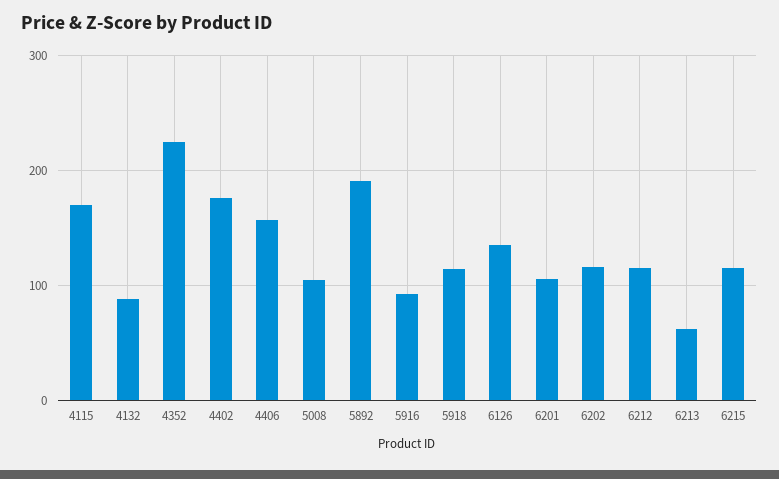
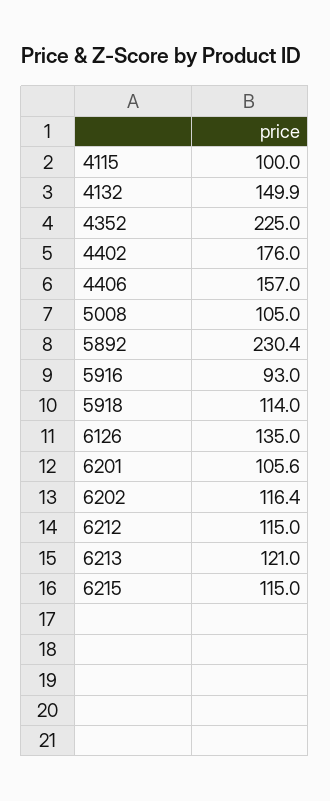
4115: 170 -> 100
4132: 90 -> 149.9
5892: 190 -> 230.4
6213: 60 -> 121

